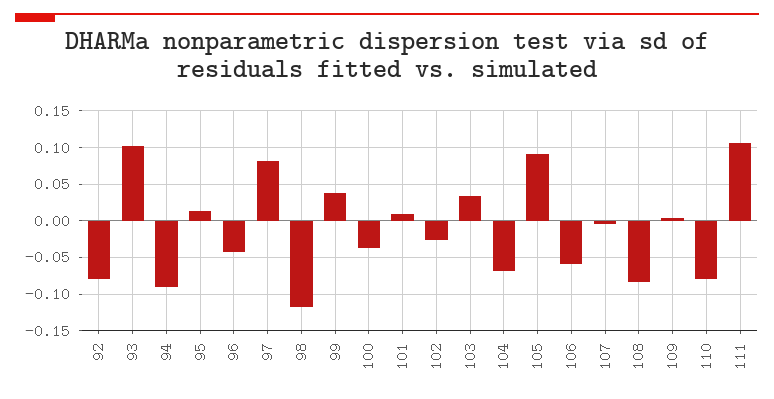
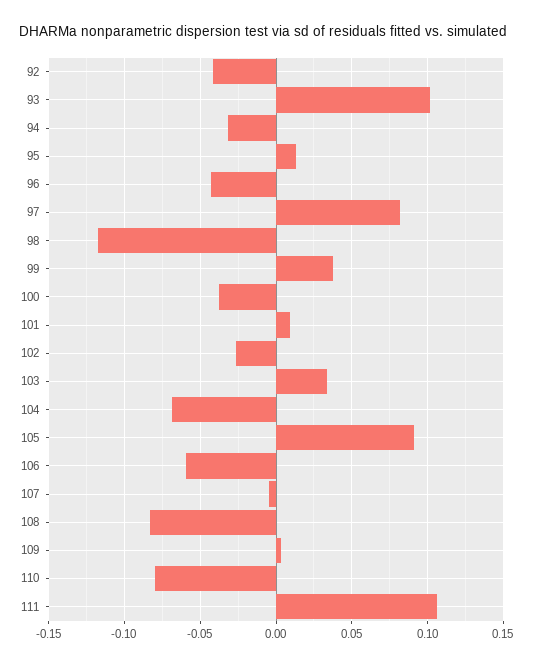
92: -0.08 -> -0.04
94: -0.09 -> -0.03

